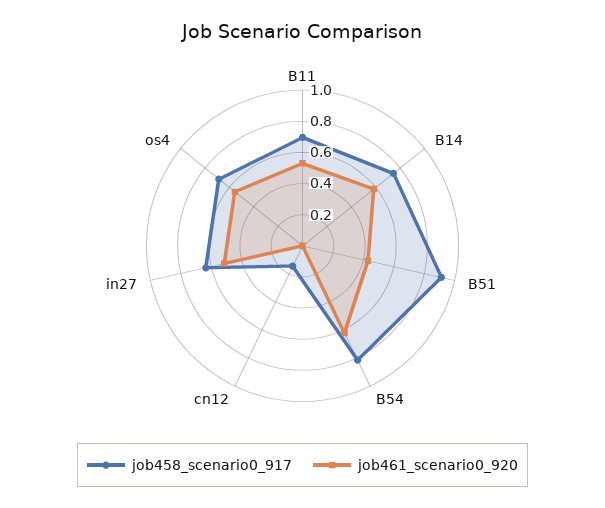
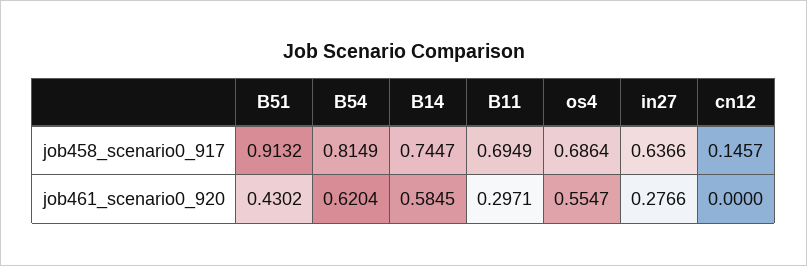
job461_scenario0_920, B11: 0.5 -> 0.2971
job461_scenario0_920, in27: 0.5 -> 0.2766

